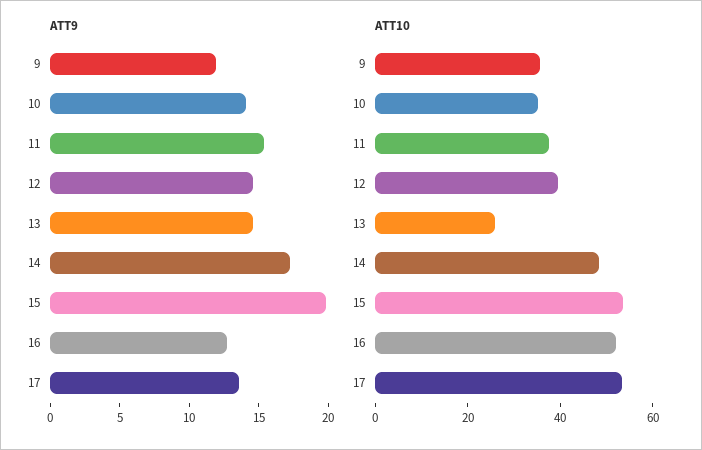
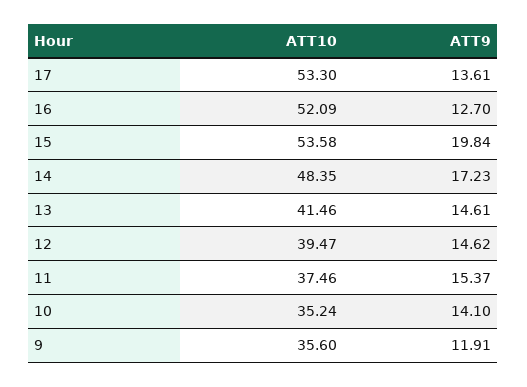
ATT10, 13: 25 -> 41.46

